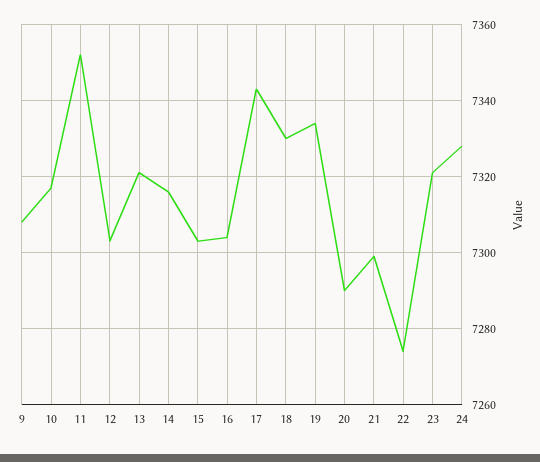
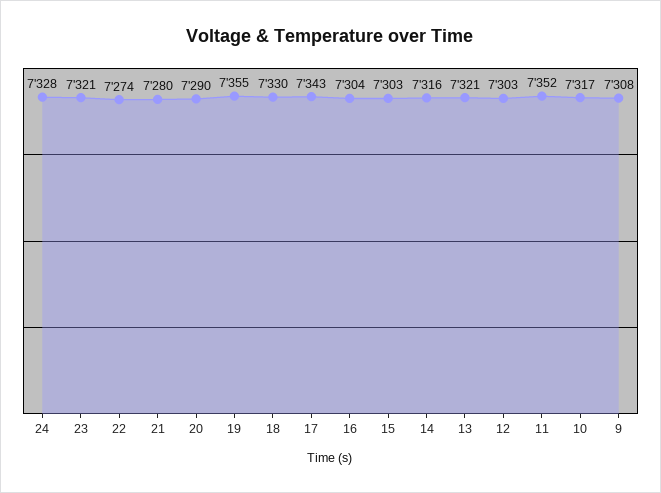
19: 7335 -> 7355
21: 7300 -> 7280

